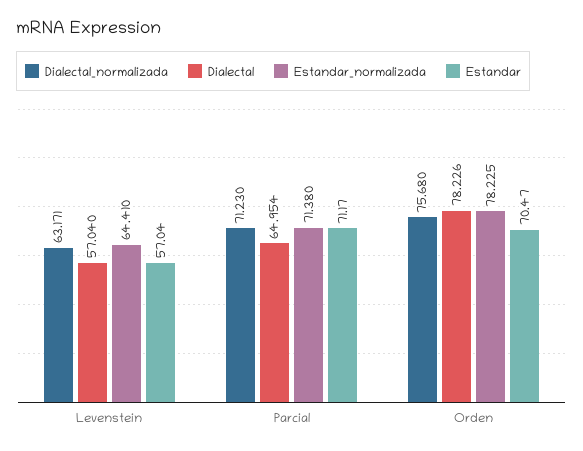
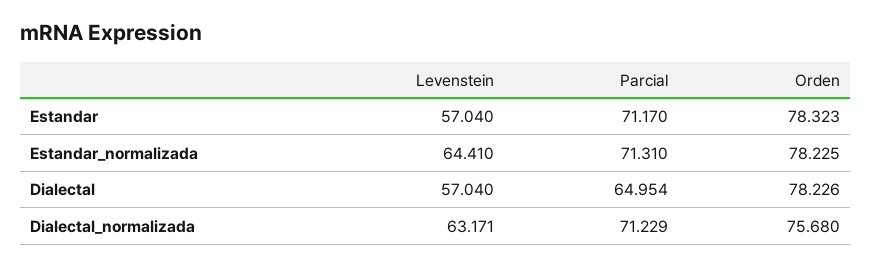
Dialectal_normalizada, Parcial: 71.23 -> 71.229
Estandar_normalizada, Parcial: 71.38 -> 71.31
Estandar, Orden: 70.47 -> 78.323

